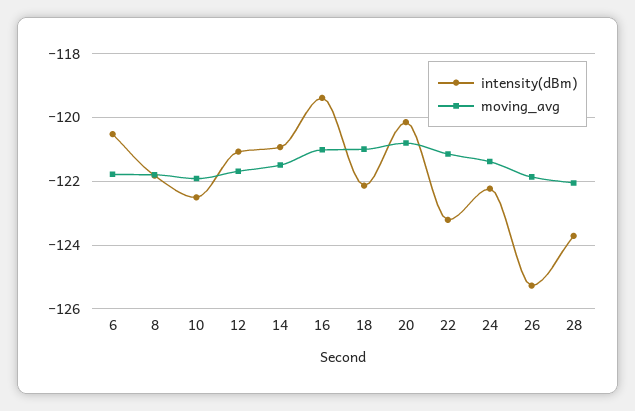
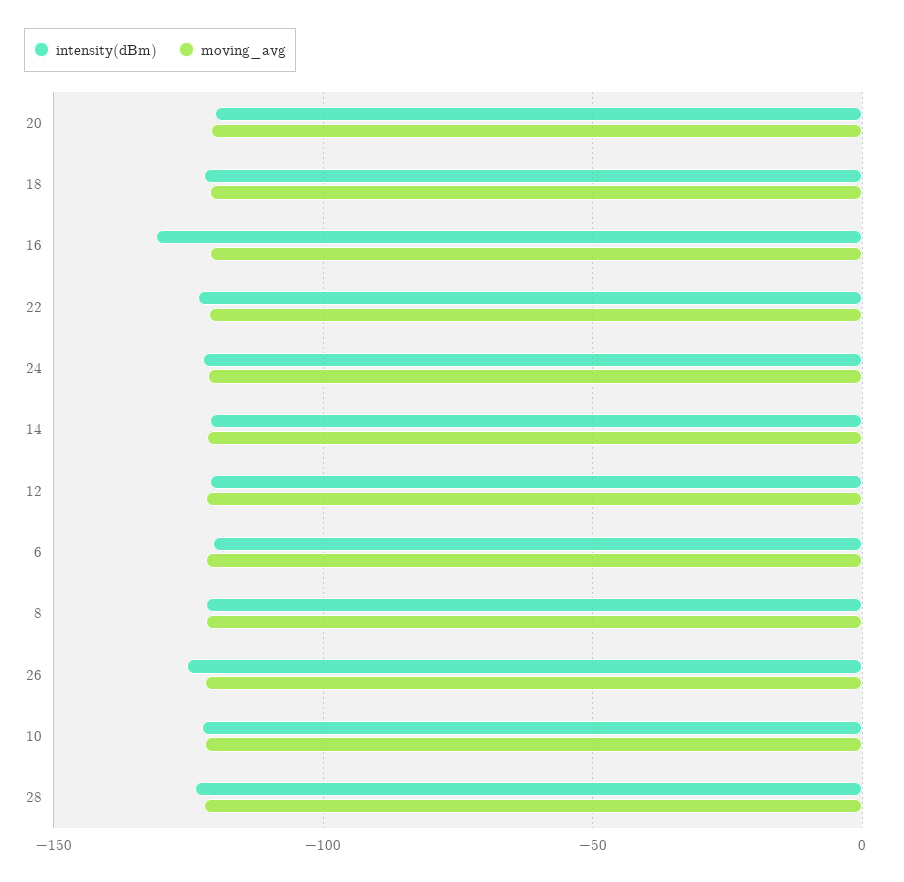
intensity(dBm), 16: -119.4 -> -130

